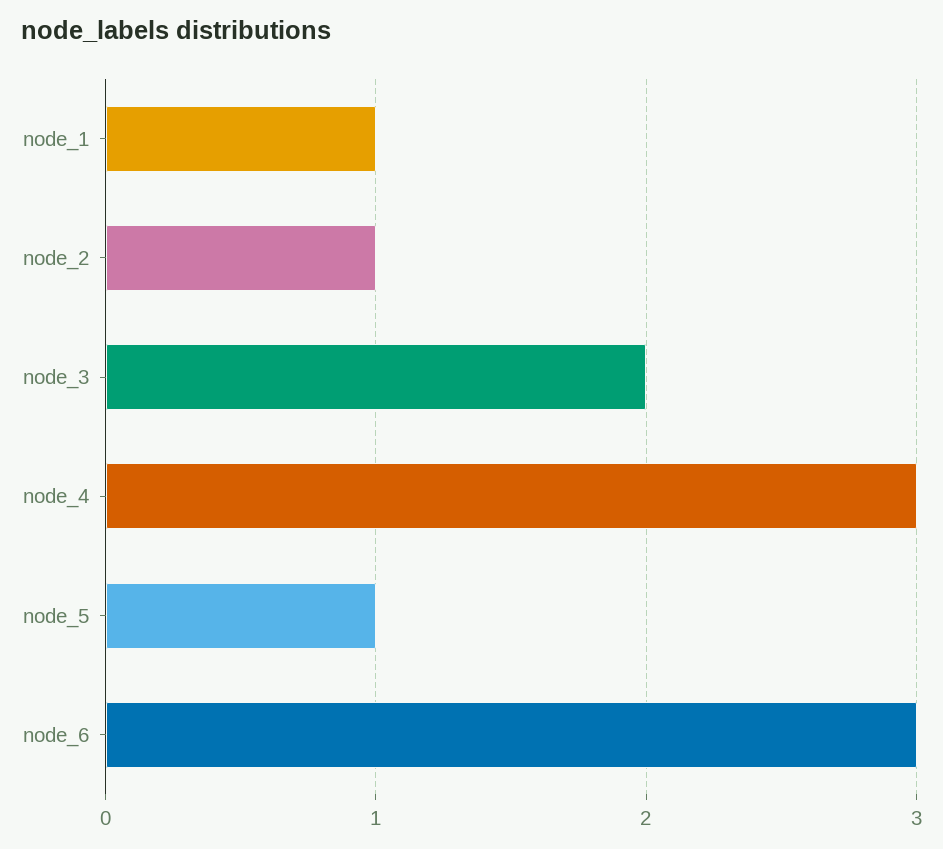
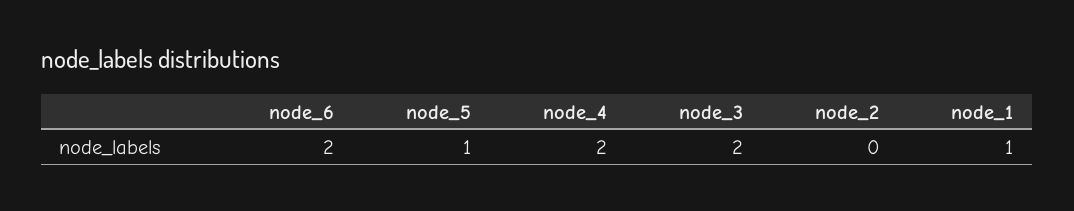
node_2: 1 -> 0
node_4: 3 -> 2
node_6: 3 -> 2

